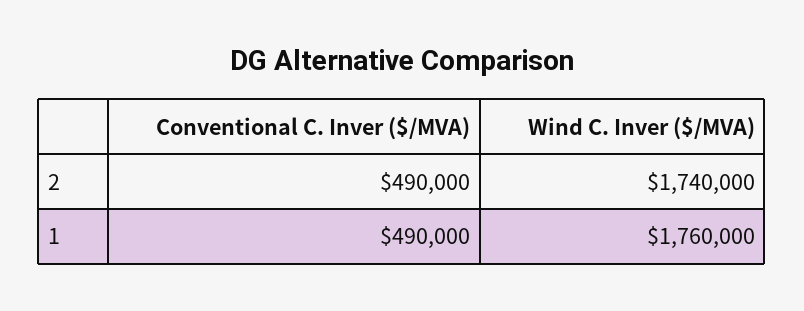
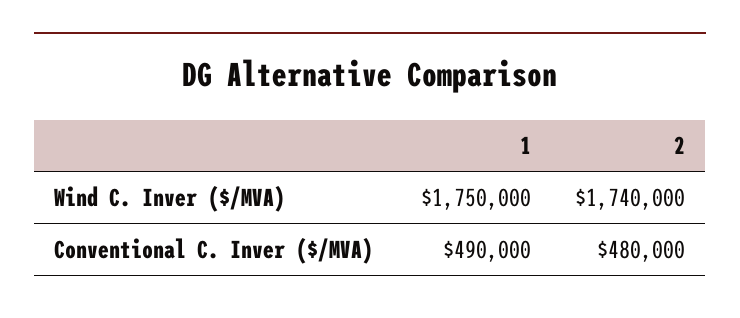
Conventional C. Inver ($/MVA), 2: 490000 -> 480000
Wind C. Inver ($/MVA), 1: 1760000 -> 1750000

